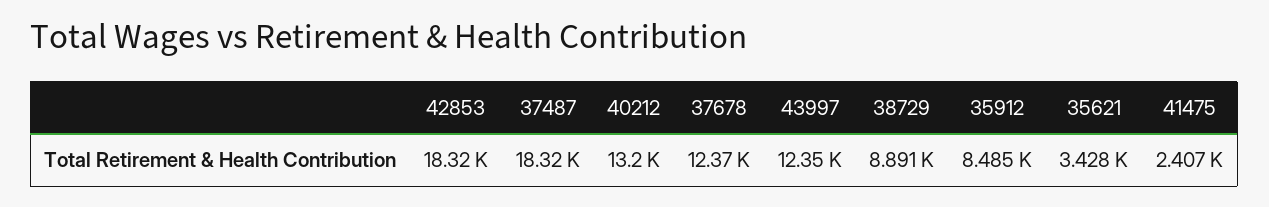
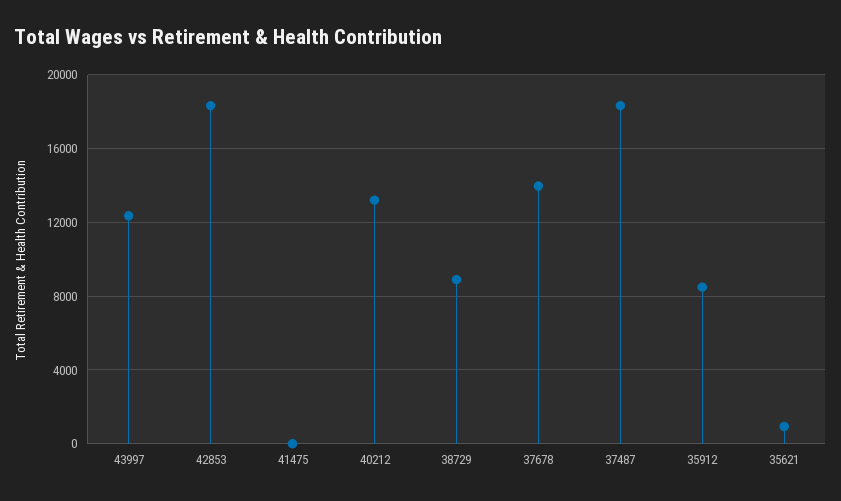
37678: 12370 -> 14000
35621: 3428 -> 1000
41475: 2407 -> 0

